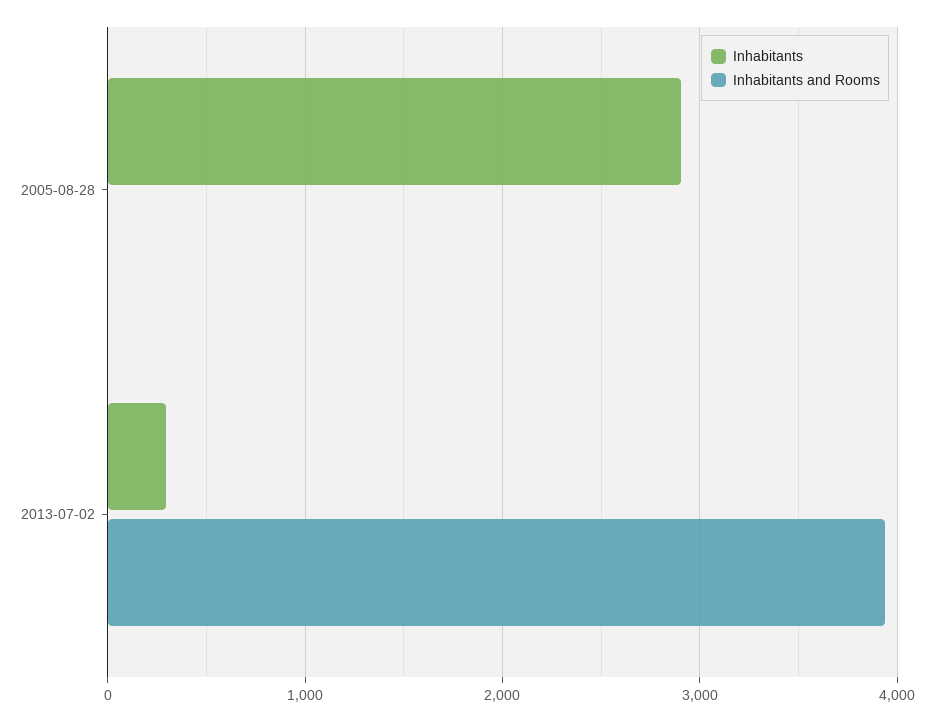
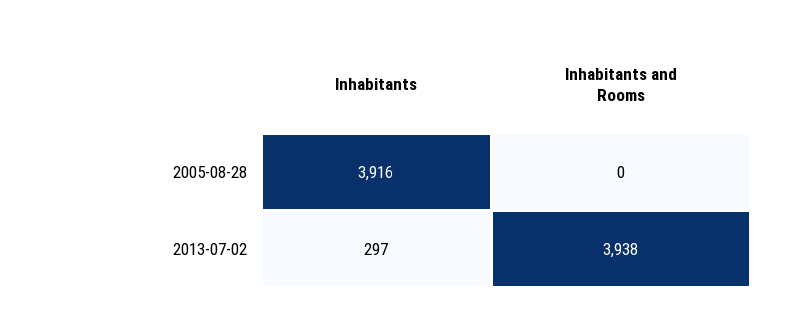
Inhabitants, 2005-08-28: 2900 -> 3916

